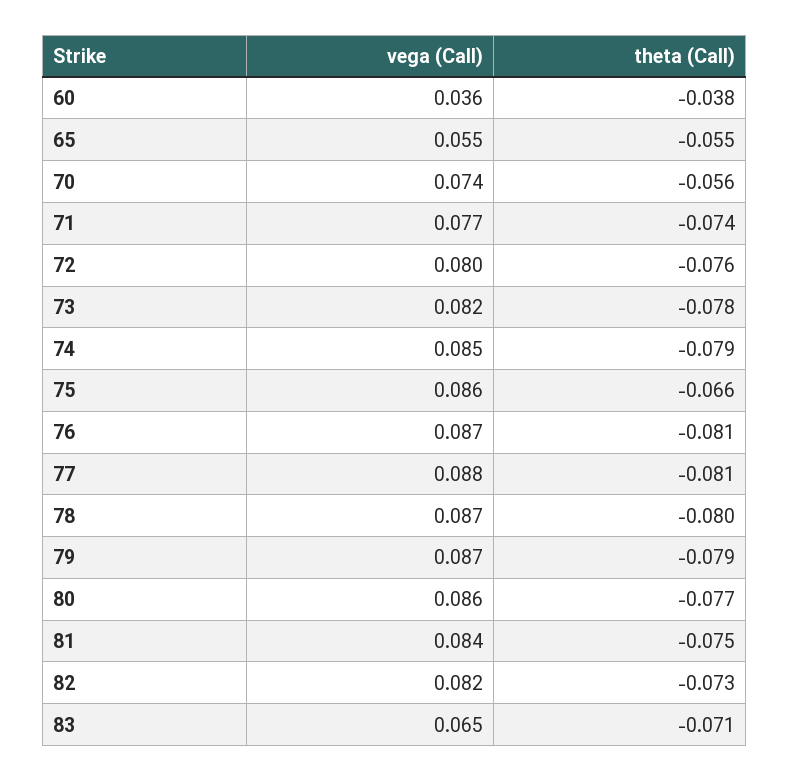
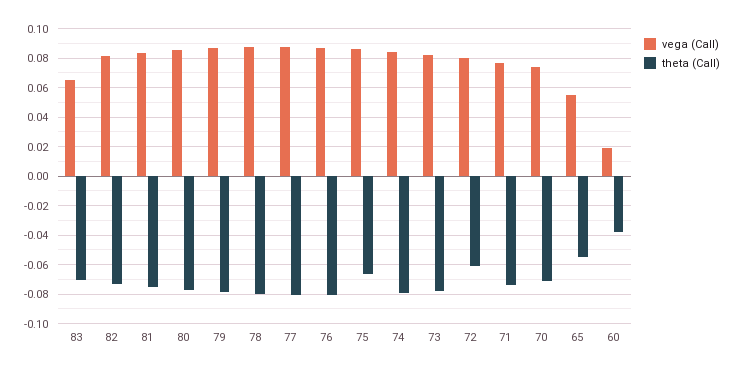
vega (Call), 60: 0.036 -> 0.02
theta (Call), 70: -0.056 -> -0.07
theta (Call), 72: -0.076 -> -0.06

